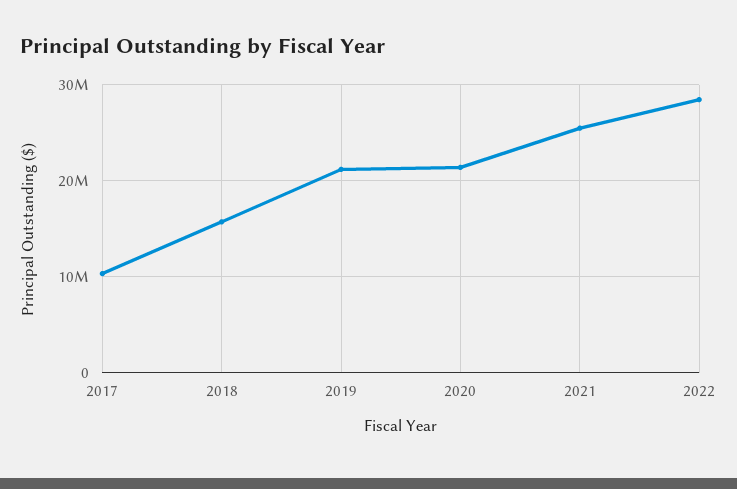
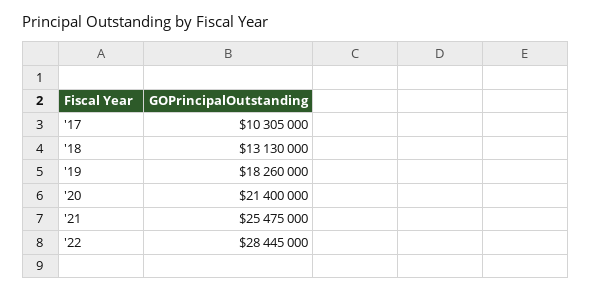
2018: 16000000 -> 13130000
2019: 21000000 -> 18260000

